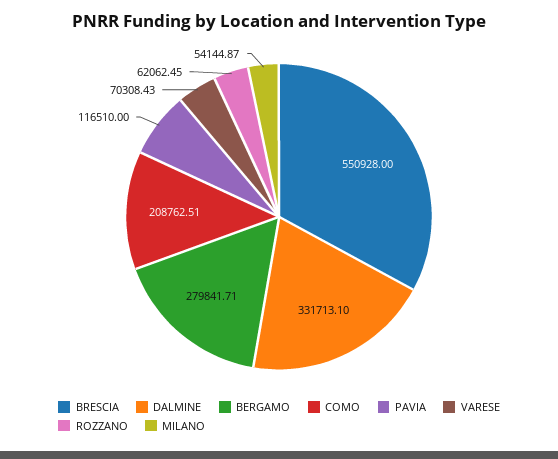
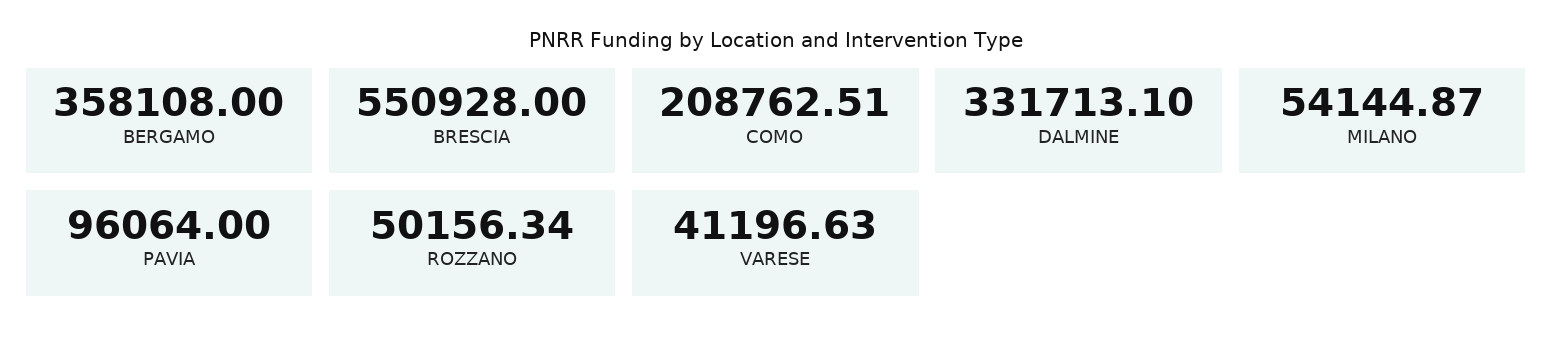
BERGAMO: 279841.71 -> 358108
PAVIA: 116510 -> 96064
VARESE: 70308.43 -> 41196.63
ROZZANO: 62062.45 -> 50156.34

